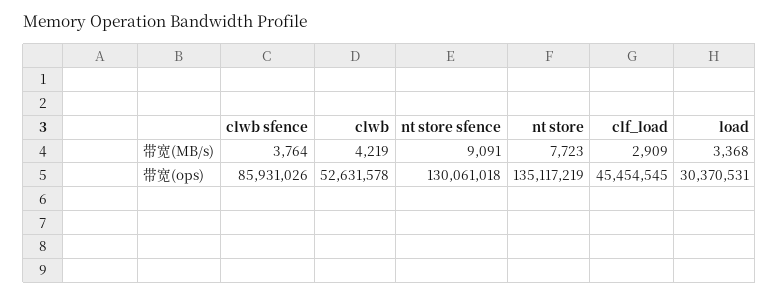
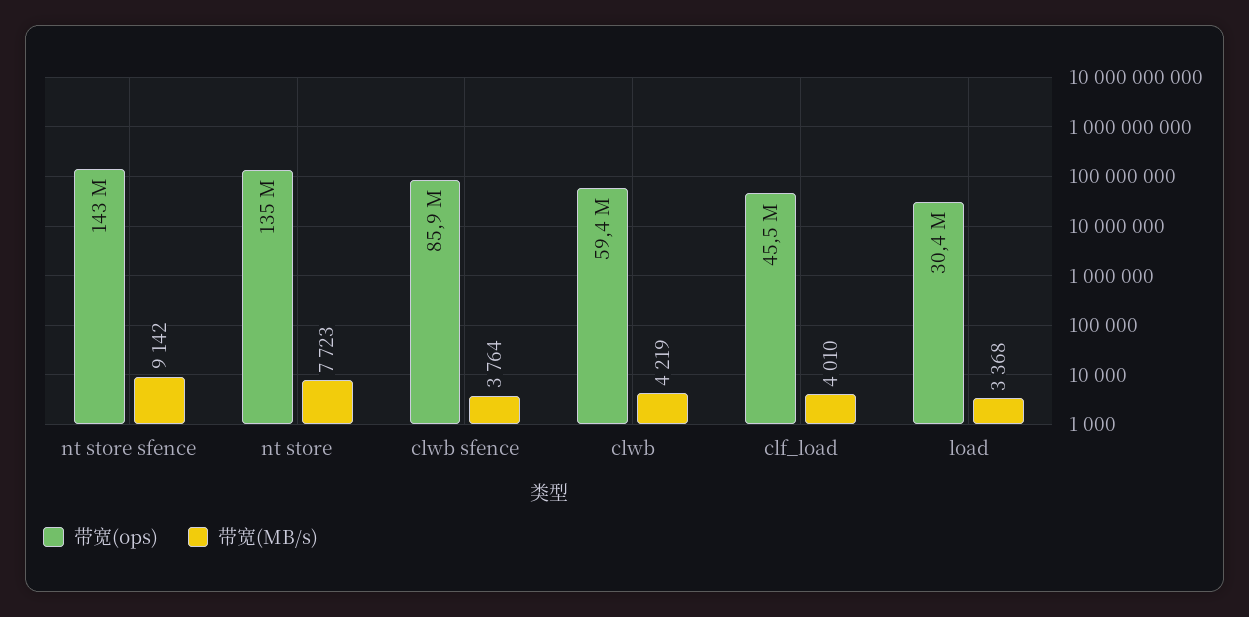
带宽(MB/s), nt store sfence: 9091 -> 9142
带宽(MB/s), clf_load: 2909 -> 4010
带宽(ops), clwb: 52631578 -> 59400000
带宽(ops), nt store sfence: 130061018 -> 143000000

